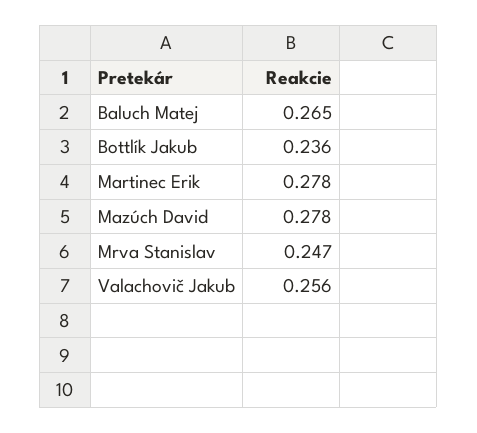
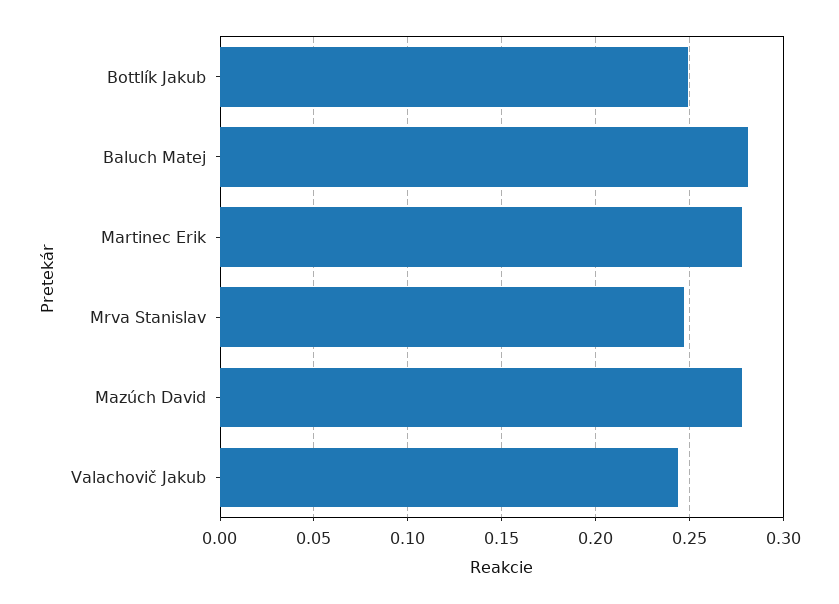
Baluch Matej: 0.265 -> 0.28
Bottlík Jakub: 0.236 -> 0.25
Valachovič Jakub: 0.256 -> 0.245

